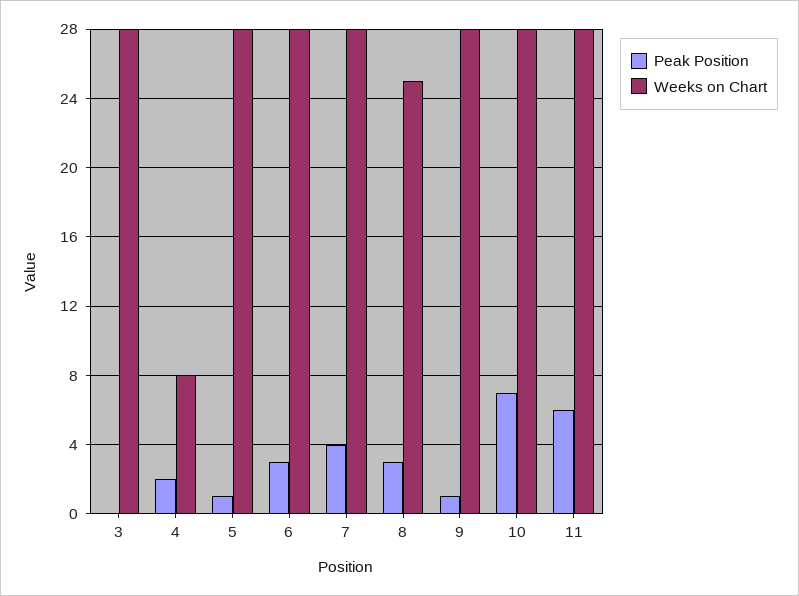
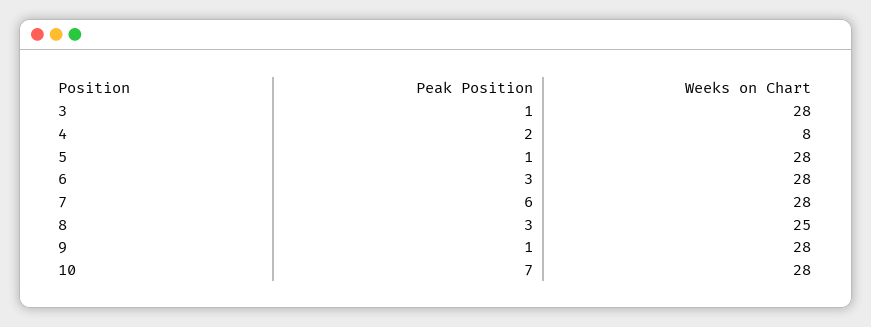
Peak Position, 3: 0 -> 1
Peak Position, 7: 4 -> 6
Peak Position, 11: 6 -> none
Weeks on Chart, 11: 28 -> none

